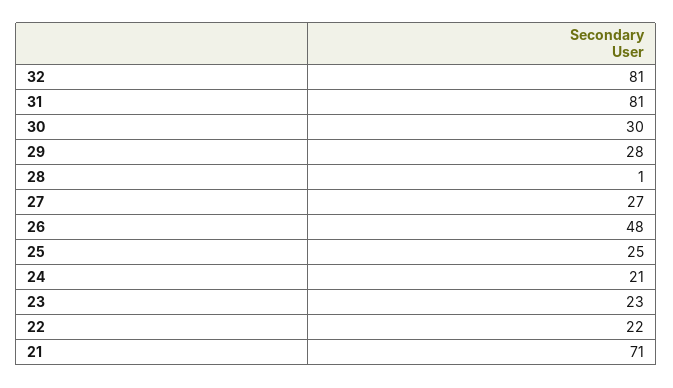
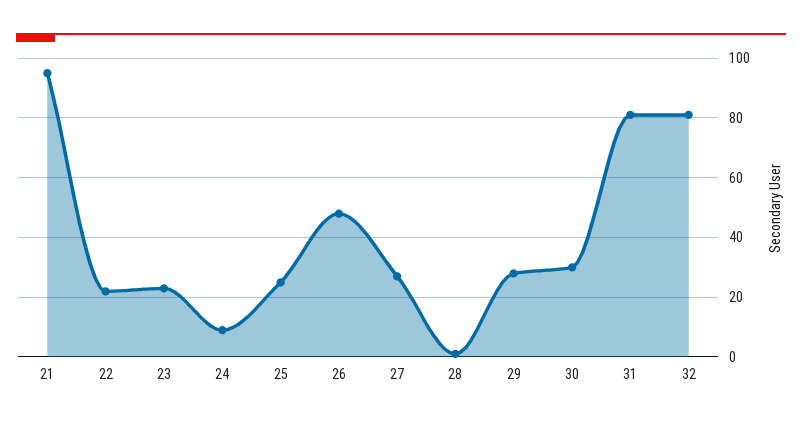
24: 21 -> 10
21: 71 -> 95

